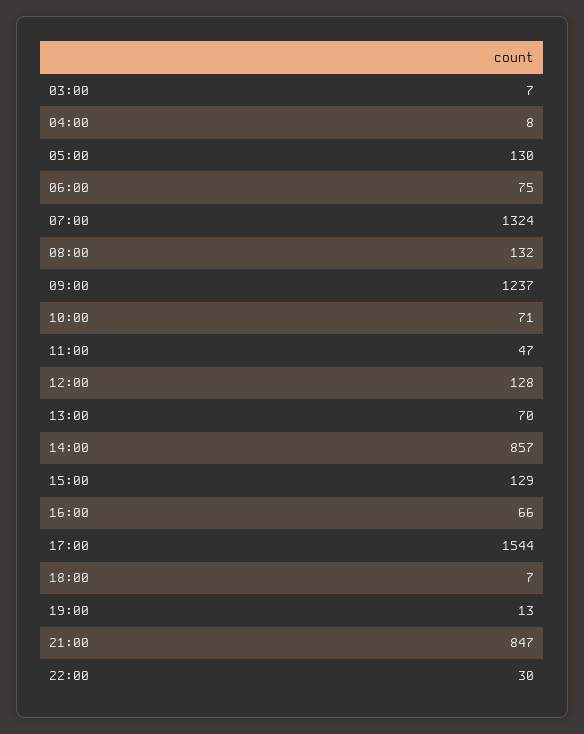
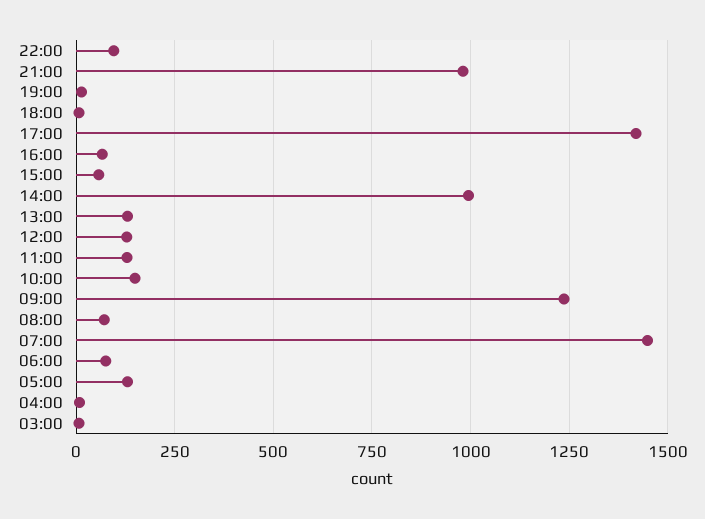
07:00: 1324 -> 1450
08:00: 132 -> 75
10:00: 71 -> 150
11:00: 47 -> 125
13:00: 70 -> 125
14:00: 857 -> 1000
15:00: 129 -> 50
17:00: 1544 -> 1425
21:00: 847 -> 975
22:00: 30 -> 100

